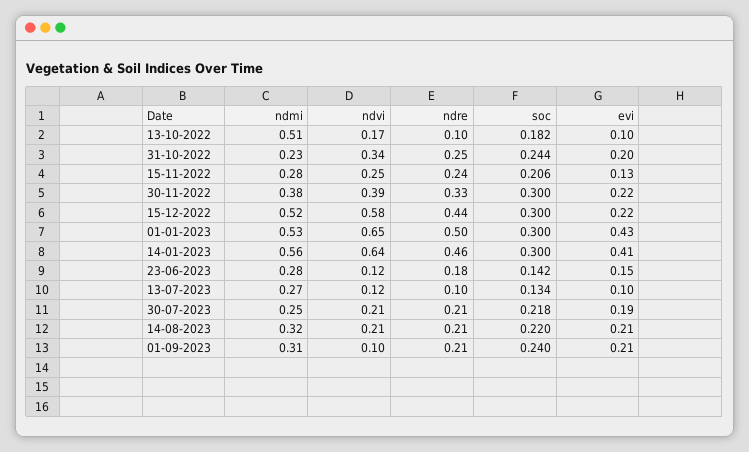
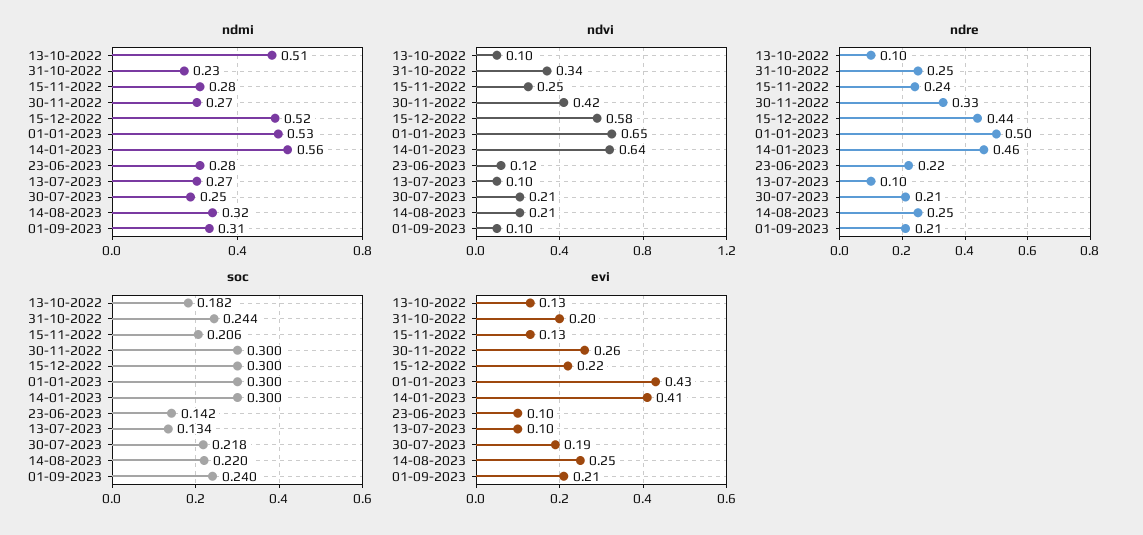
ndvi, 13-10-2022: 0.17 -> 0.1
evi, 13-10-2022: 0.1 -> 0.13
ndmi, 30-11-2022: 0.38 -> 0.27
ndvi, 30-11-2022: 0.39 -> 0.42
evi, 30-11-2022: 0.22 -> 0.26
ndre, 23-06-2023: 0.18 -> 0.22
evi, 23-06-2023: 0.15 -> 0.1
ndvi, 13-07-2023: 0.12 -> 0.1
ndre, 14-08-2023: 0.21 -> 0.25
evi, 14-08-2023: 0.21 -> 0.25

